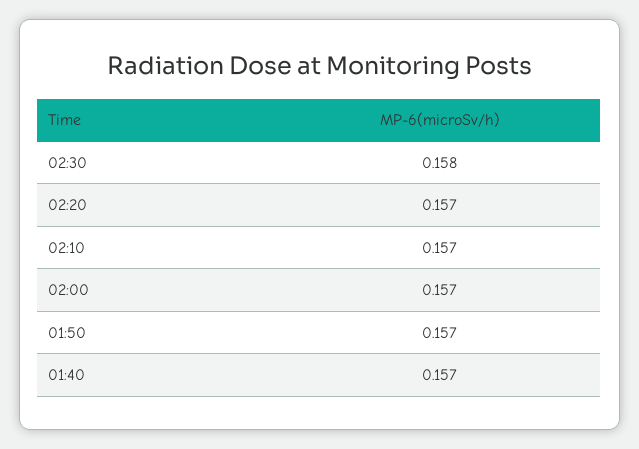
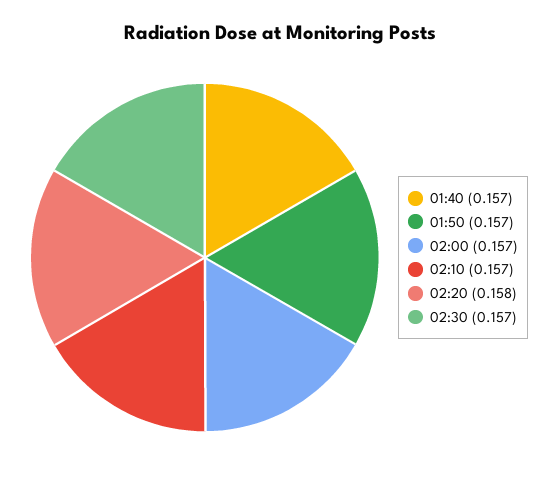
02:30: 0.158 -> 0.157
02:20: 0.157 -> 0.158

